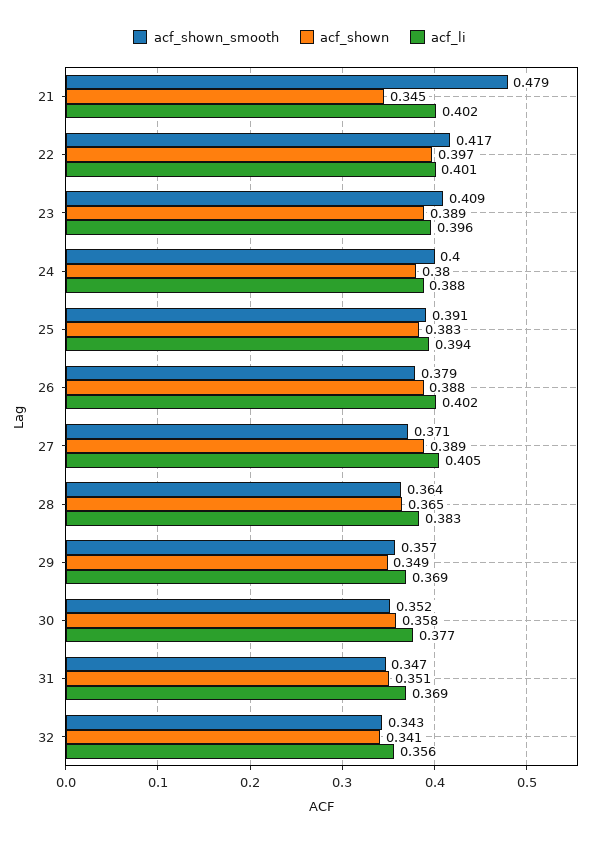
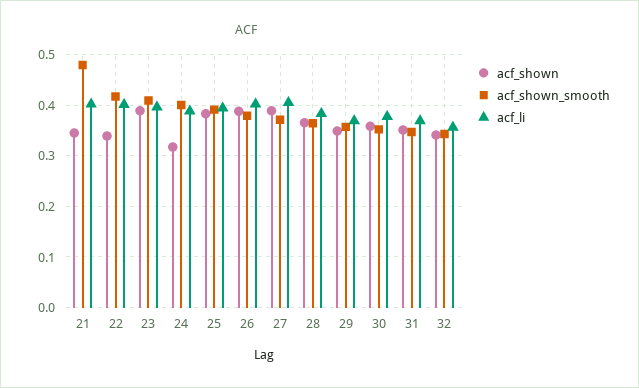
acf_shown, 22: 0.397 -> 0.34
acf_shown, 24: 0.38 -> 0.32

